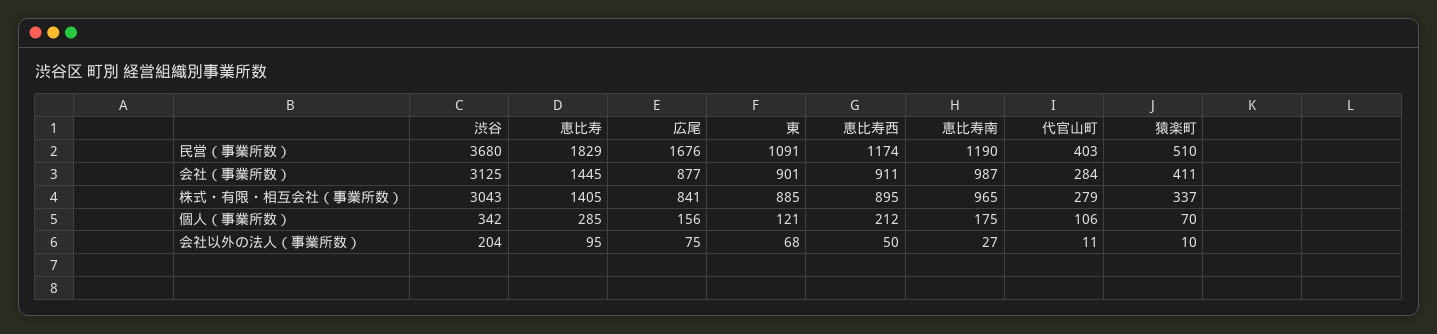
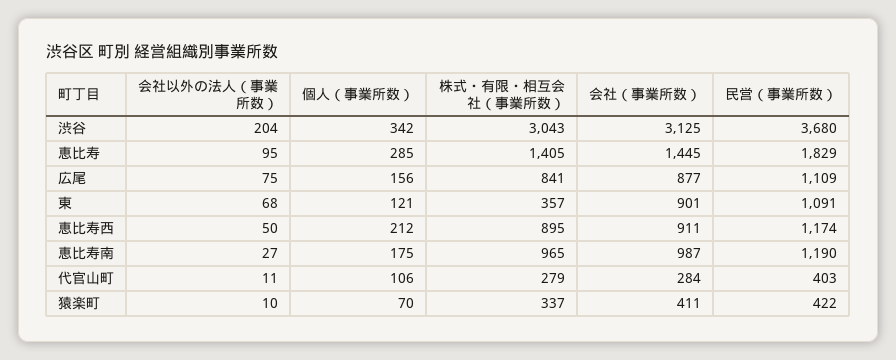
広尾, 民営（事業所数）: 1676 -> 1109
猿楽町, 民営（事業所数）: 510 -> 422
東, 株式・有限・相互会社（事業所数）: 885 -> 357

